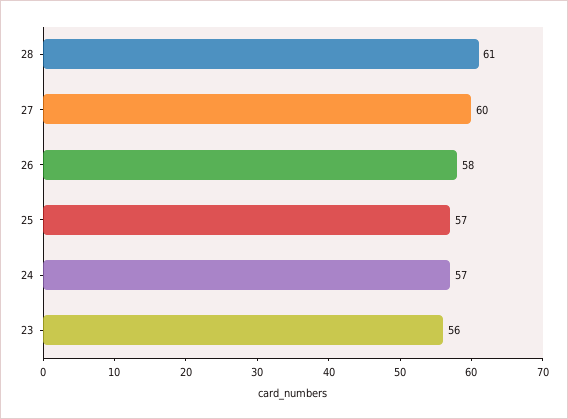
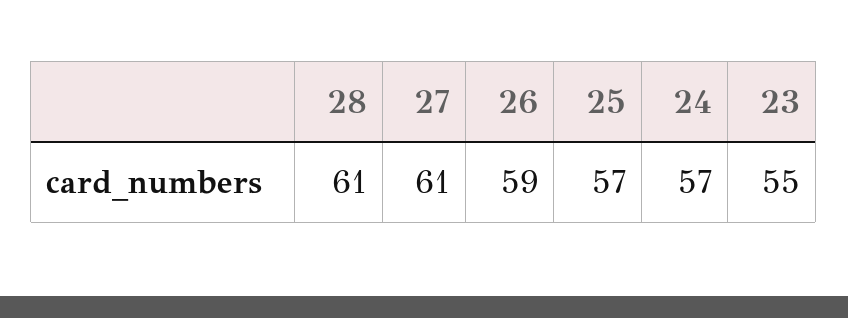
27: 60 -> 61
26: 58 -> 59
23: 56 -> 55

